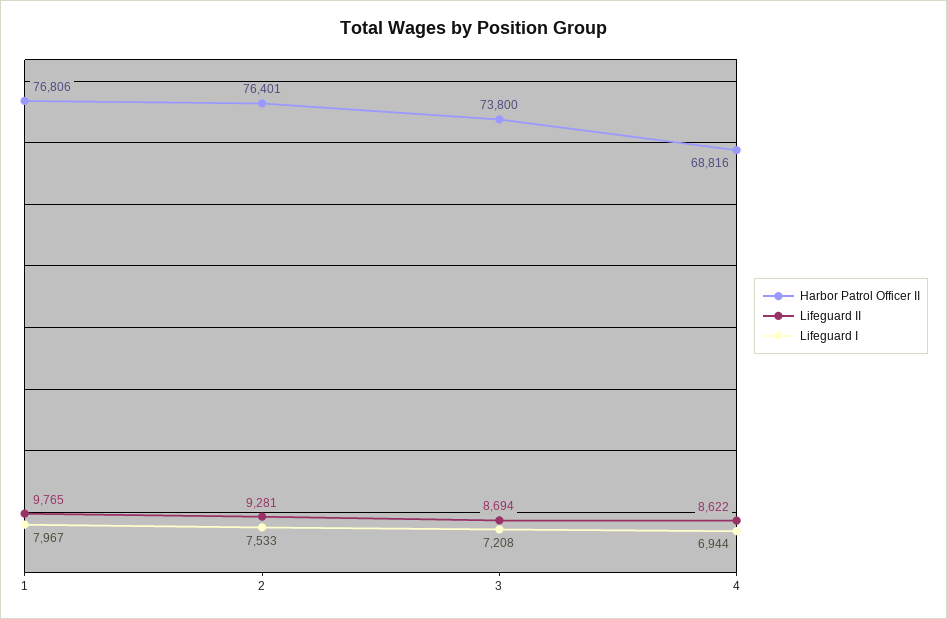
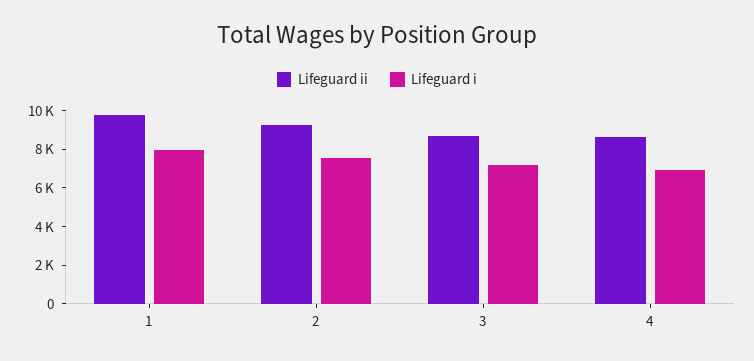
Harbor Patrol Officer II, 1: 76806 -> none
Harbor Patrol Officer II, 2: 76401 -> none
Harbor Patrol Officer II, 3: 73800 -> none
Harbor Patrol Officer II, 4: 68816 -> none

